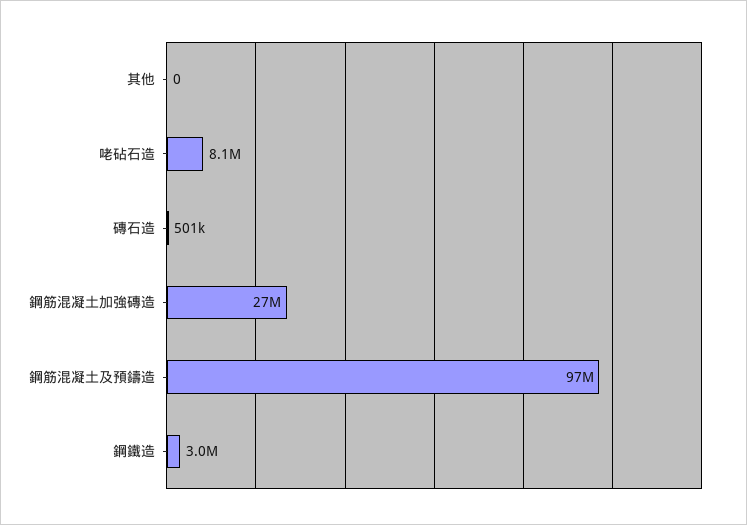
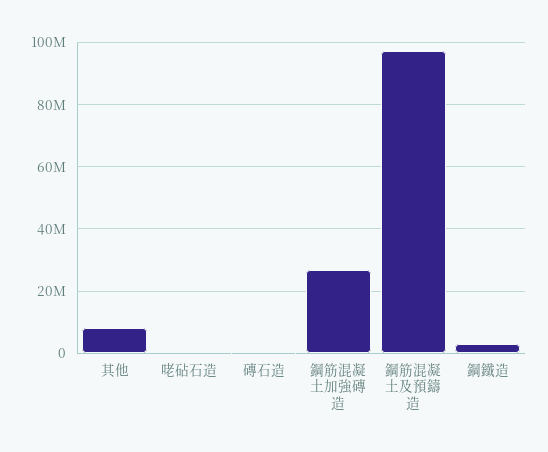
其他: 0 -> 8000000
咾砧石造: 8100000 -> 0

